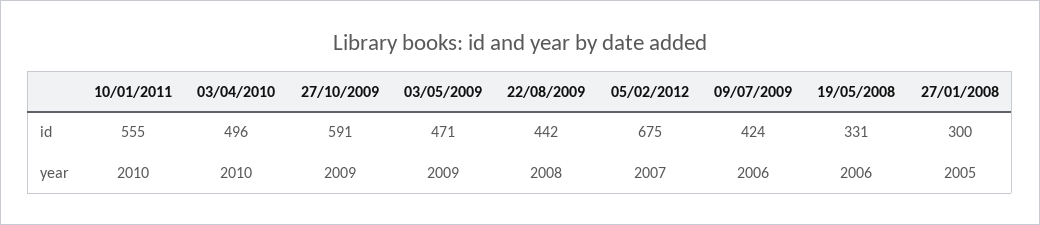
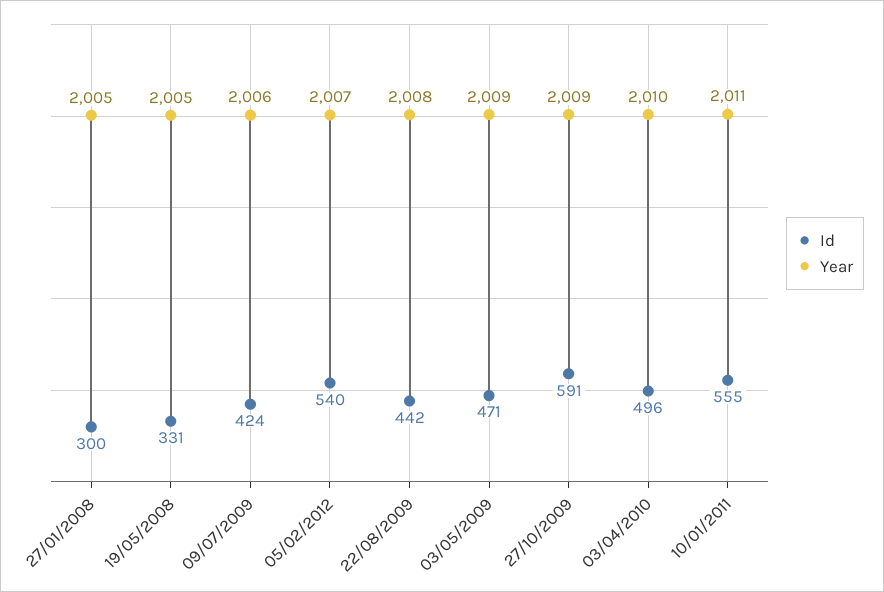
id, 05/02/2012: 675 -> 540
year, 10/01/2011: 2010 -> 2011
year, 19/05/2008: 2006 -> 2005

